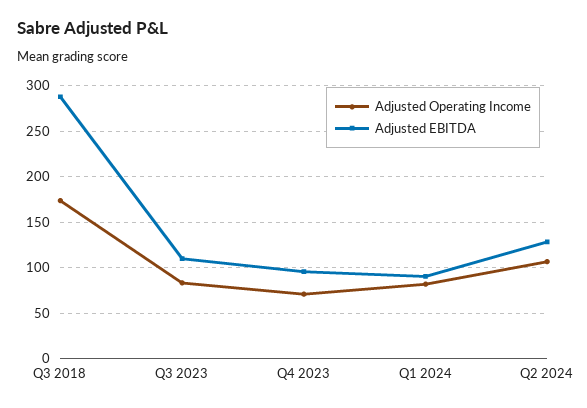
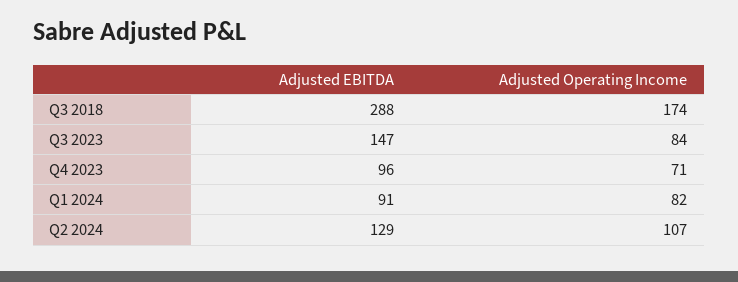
Adjusted EBITDA, Q3 2023: 110 -> 147

